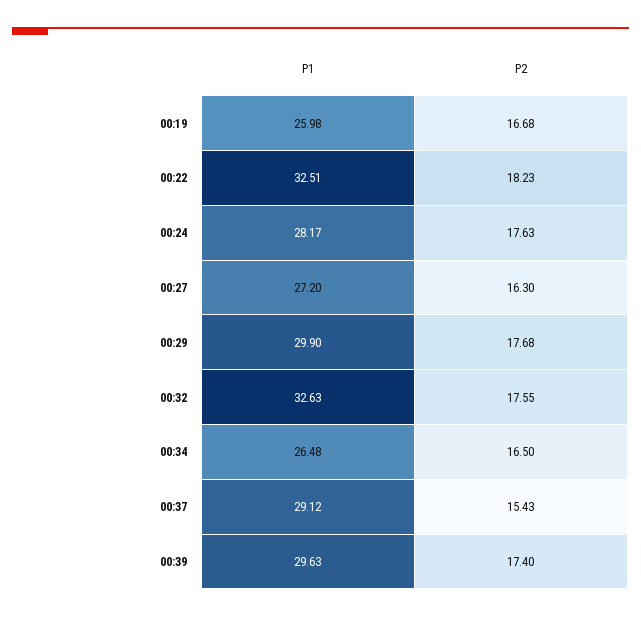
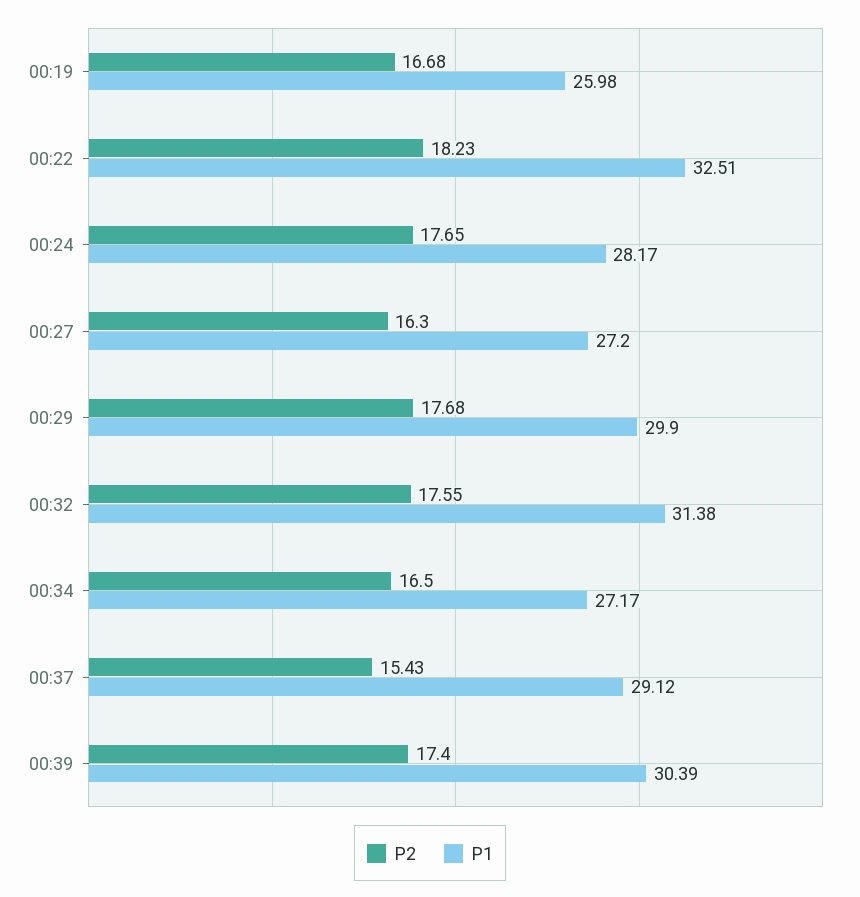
P2, 00:24: 17.63 -> 17.65
P1, 00:32: 32.63 -> 31.38
P1, 00:34: 26.48 -> 27.17
P1, 00:39: 29.63 -> 30.39

